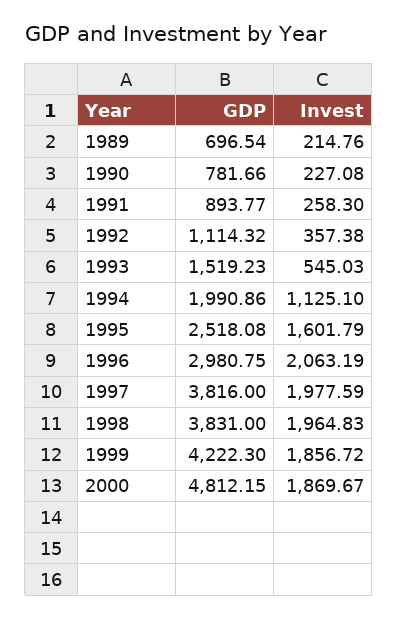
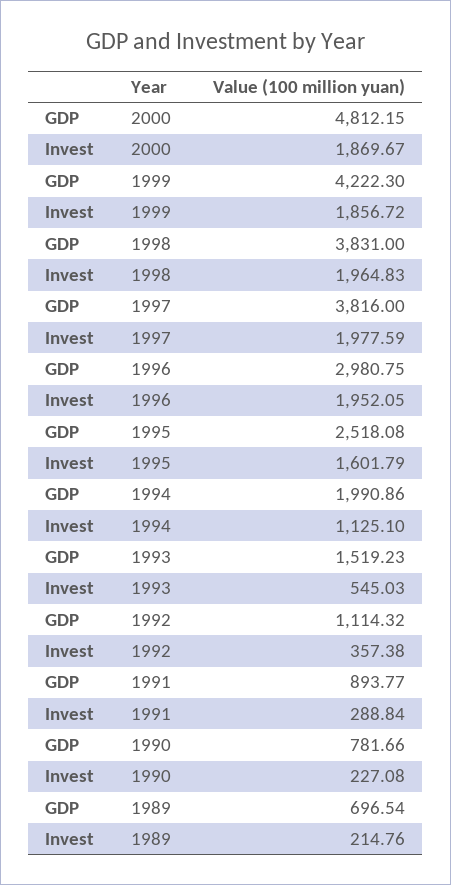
Invest, 1991: 258.3 -> 288.84
Invest, 1996: 2063.19 -> 1952.05

